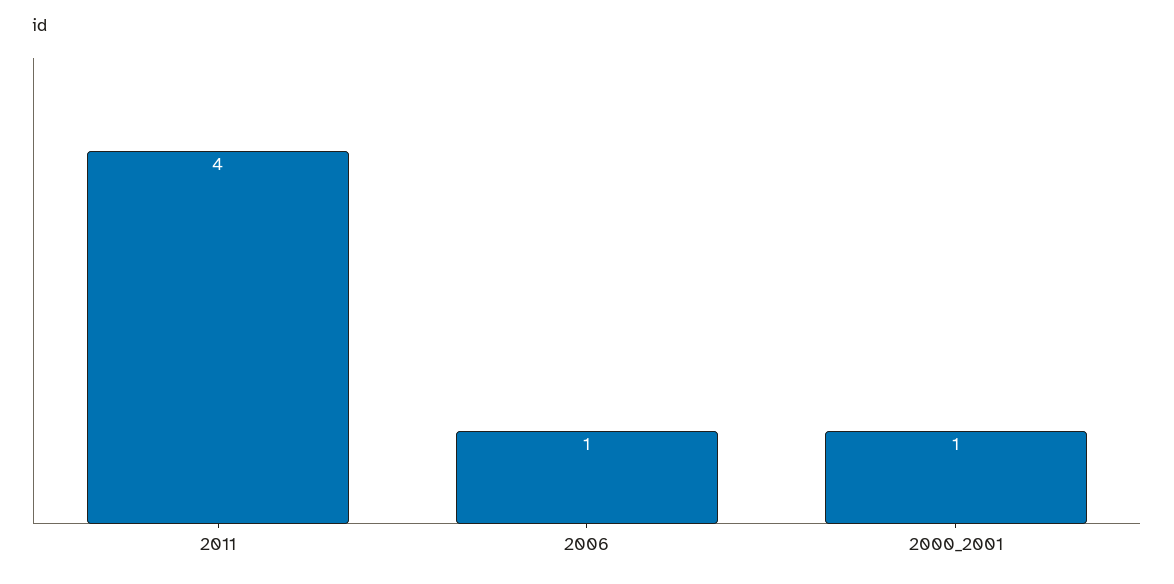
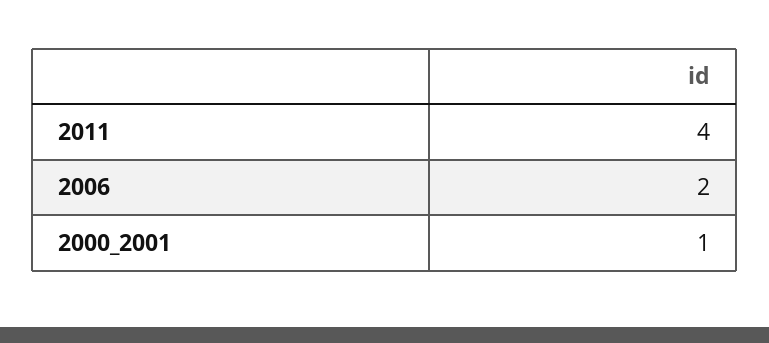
2006: 1 -> 2

